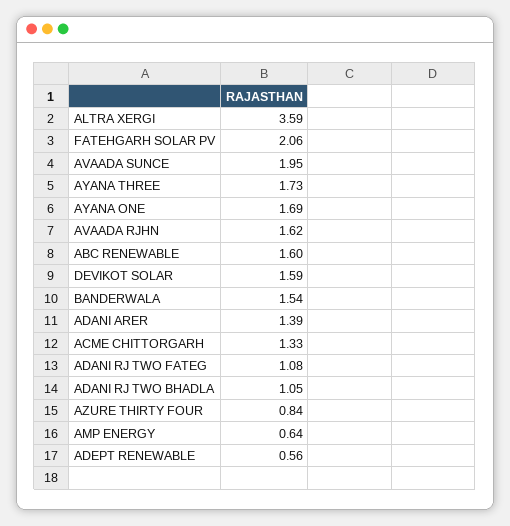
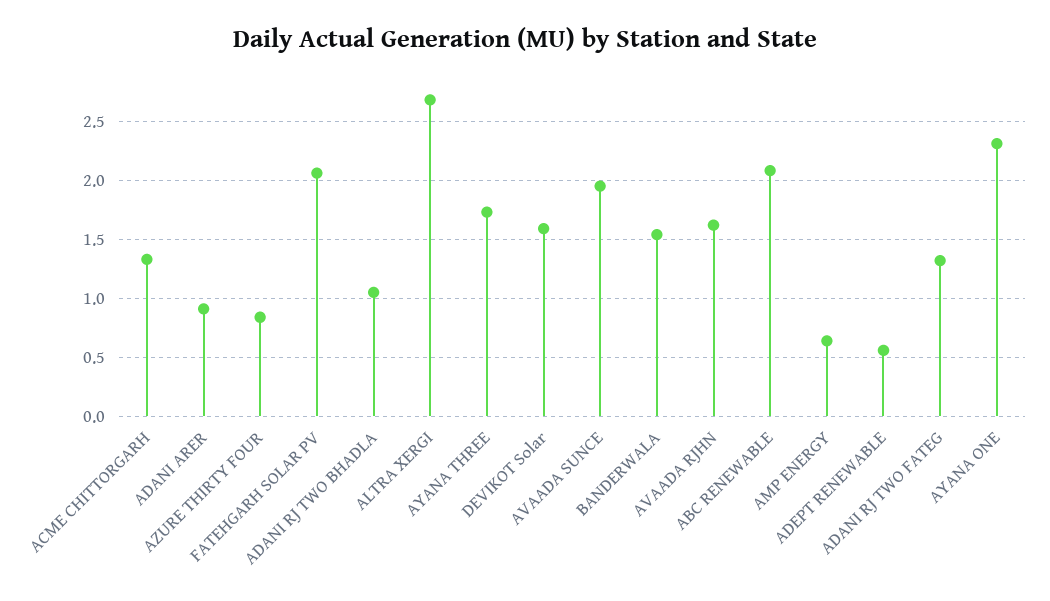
ALTRA XERGI: 3.59 -> 2.7
AYANA ONE: 1.69 -> 2.3
ABC RENEWABLE: 1.6 -> 2.1
ADANI ARER: 1.39 -> 0.9
ADANI RJ TWO FATEG: 1.08 -> 1.3

